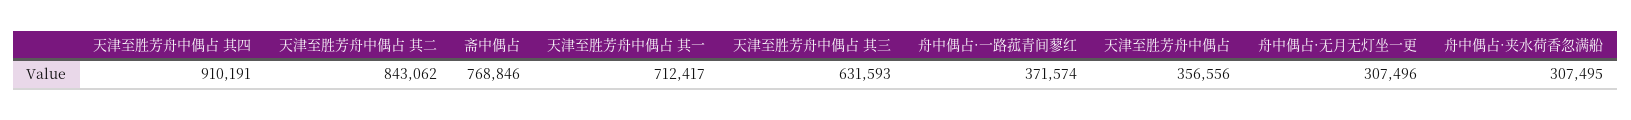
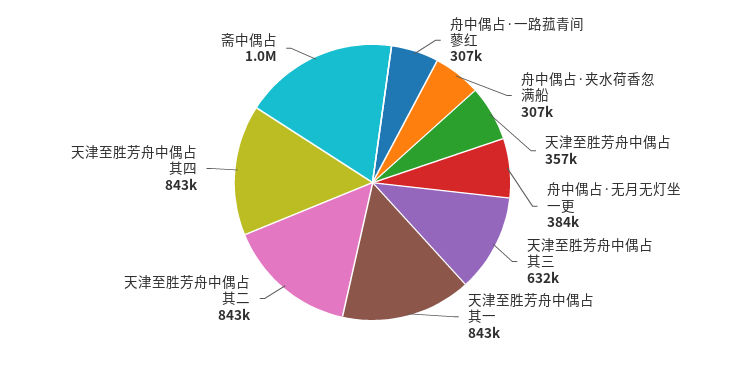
天津至胜芳舟中偶占 其四: 910191 -> 843000
斋中偶占: 768846 -> 1000000
天津至胜芳舟中偶占 其一: 712417 -> 843000
舟中偶占·一路菰青间蓼红: 371574 -> 307000
舟中偶占·无月无灯坐一更: 307496 -> 384000

